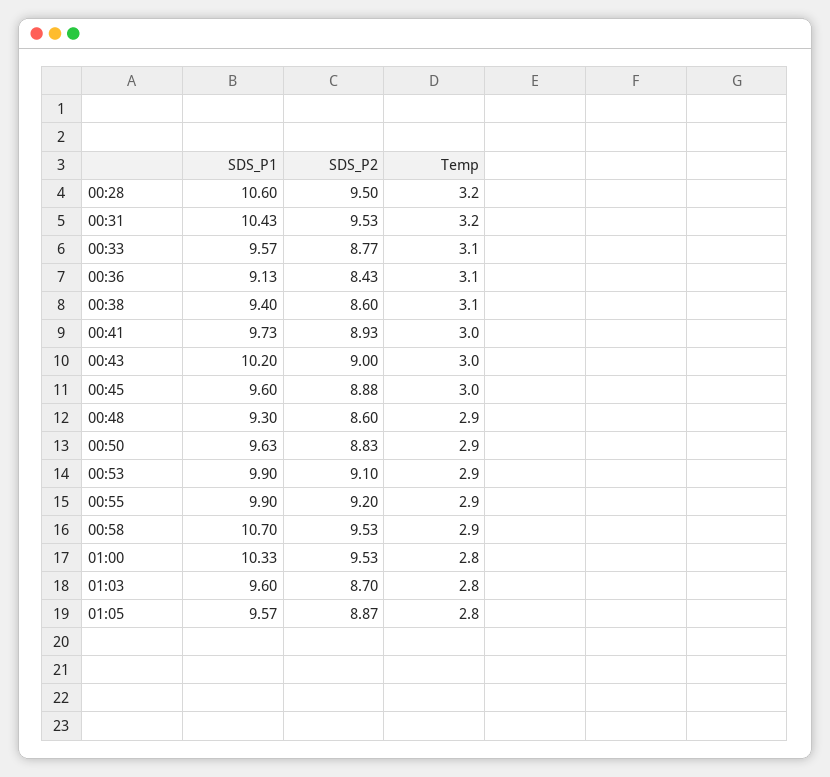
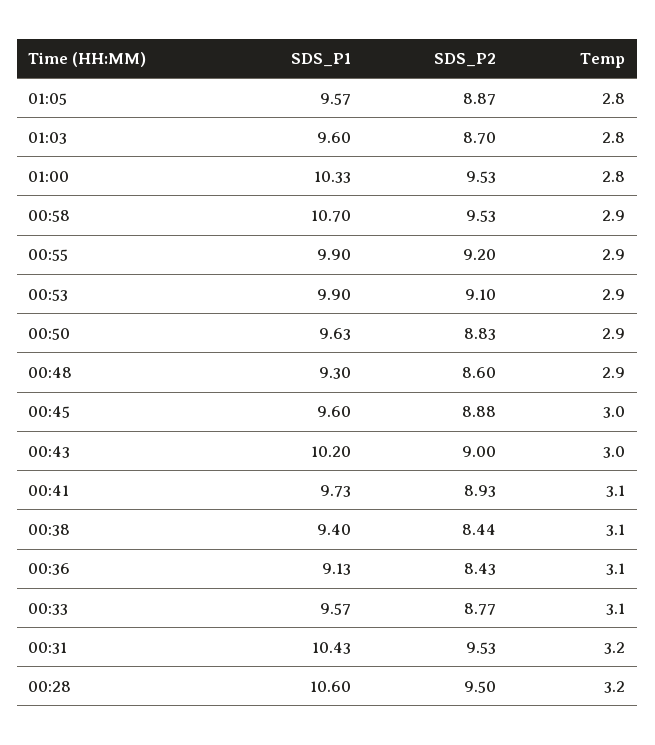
SDS_P2, 00:38: 8.6 -> 8.44
Temp, 00:41: 3 -> 3.1

